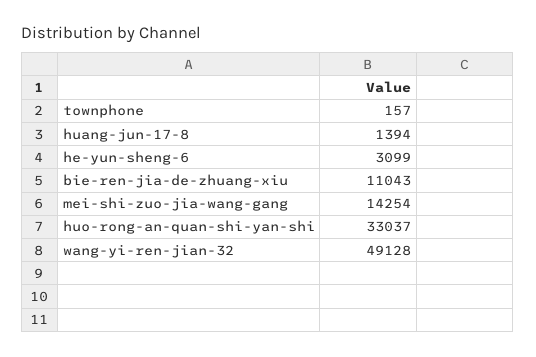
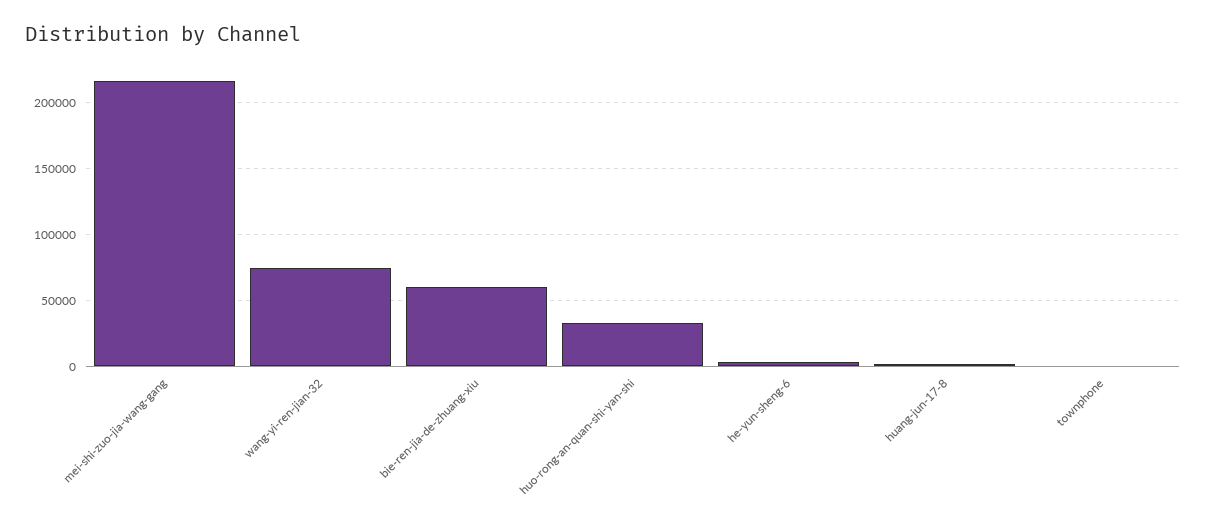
bie-ren-jia-de-zhuang-xiu: 11043 -> 60000
mei-shi-zuo-jia-wang-gang: 14254 -> 215000
wang-yi-ren-jian-32: 49128 -> 75000

